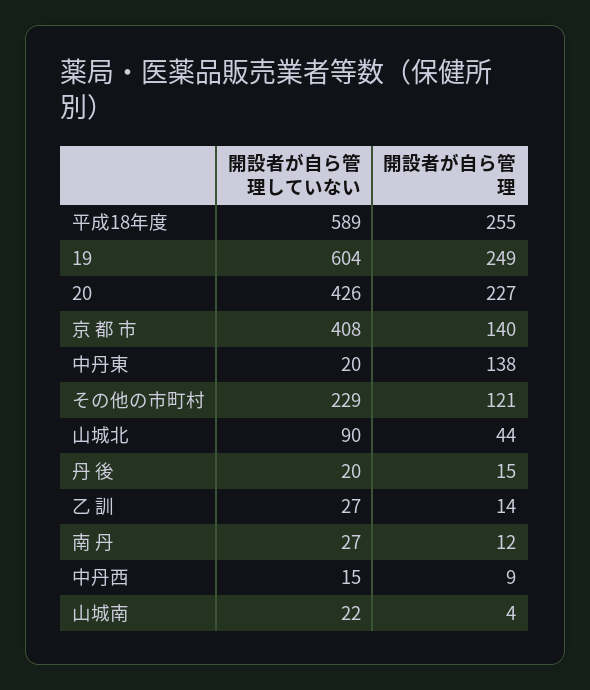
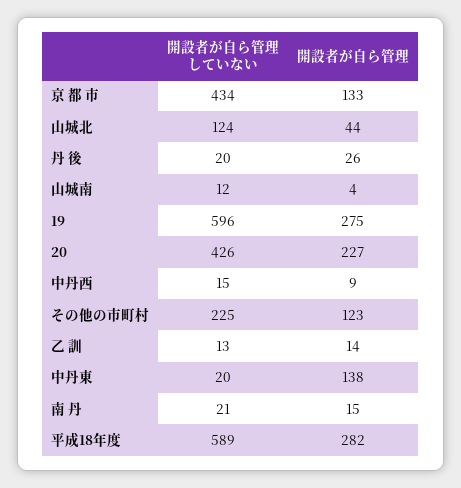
開設者が自ら管理, 平成18年度: 255 -> 282
開設者が自ら管理していない, 19: 604 -> 596
開設者が自ら管理, 19: 249 -> 275
開設者が自ら管理していない, 京 都 市: 408 -> 434
開設者が自ら管理, 京 都 市: 140 -> 133
開設者が自ら管理していない, その他の市町村: 229 -> 225
開設者が自ら管理, その他の市町村: 121 -> 123
開設者が自ら管理していない, 山城北: 90 -> 124
開設者が自ら管理, 丹 後: 15 -> 26
開設者が自ら管理していない, 乙 訓: 27 -> 13
開設者が自ら管理していない, 南 丹: 27 -> 21
開設者が自ら管理, 南 丹: 12 -> 15
開設者が自ら管理していない, 山城南: 22 -> 12

